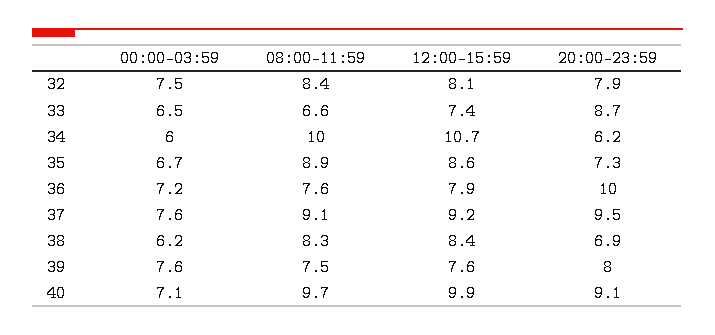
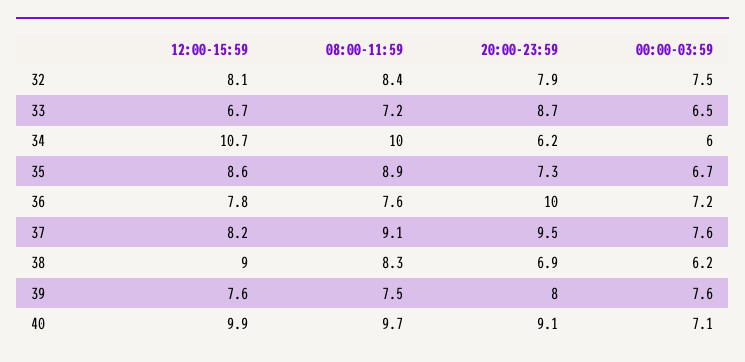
08:00-11:59, 33: 6.6 -> 7.2
12:00-15:59, 33: 7.4 -> 6.7
12:00-15:59, 36: 7.9 -> 7.8
12:00-15:59, 37: 9.2 -> 8.2
12:00-15:59, 38: 8.4 -> 9

